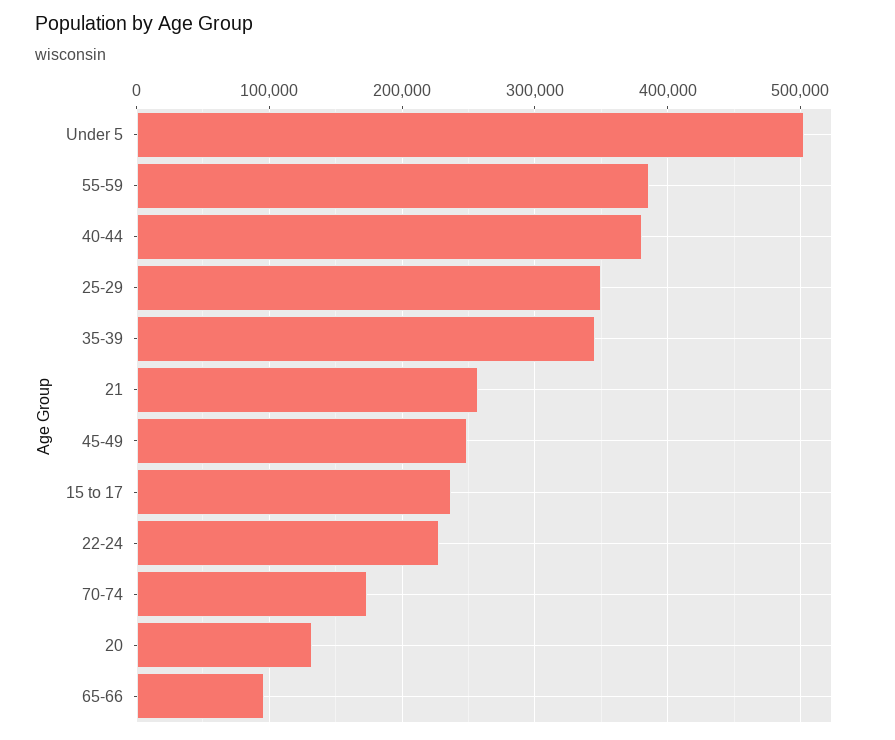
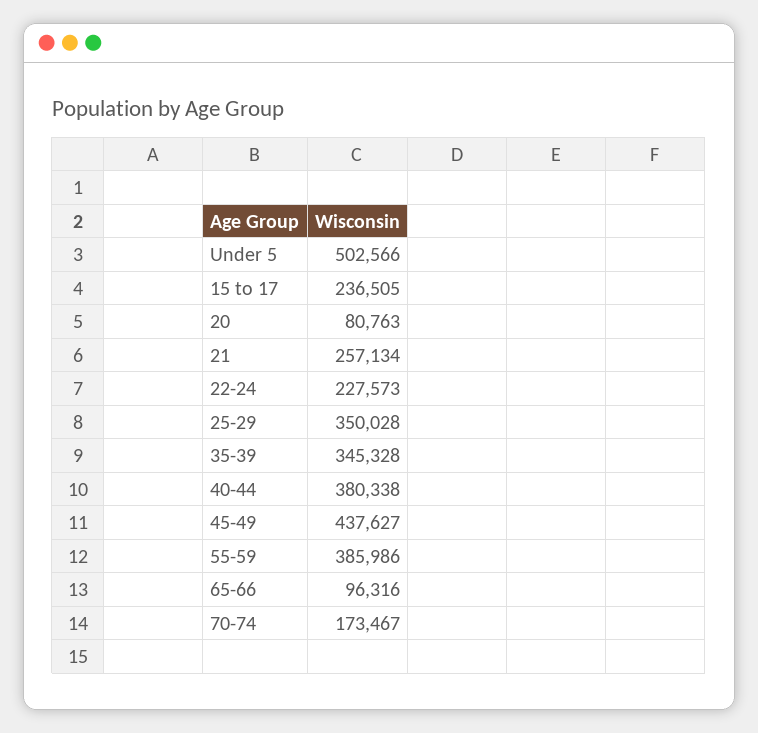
45-49: 250000 -> 437627
20: 130000 -> 80763

